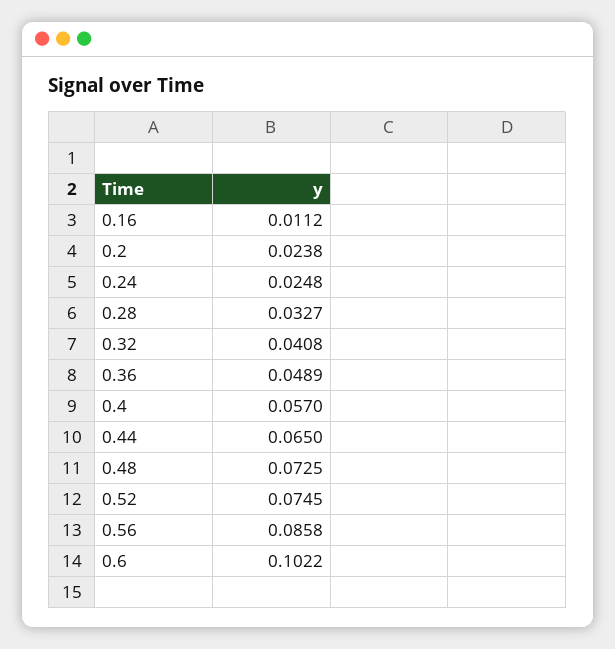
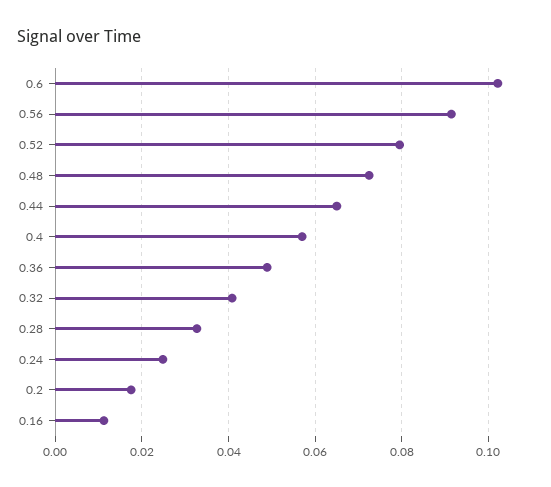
0.2: 0.0238 -> 0.018
0.52: 0.0745 -> 0.08
0.56: 0.0858 -> 0.092

